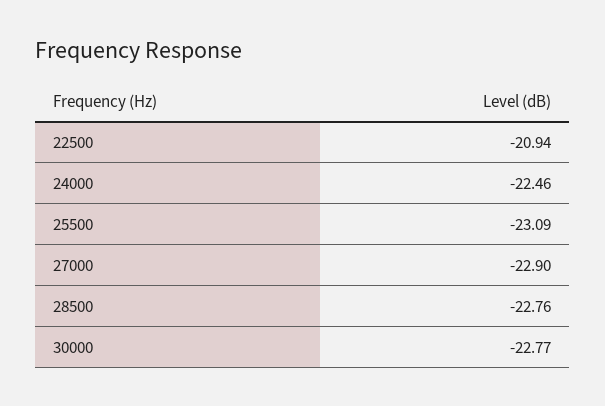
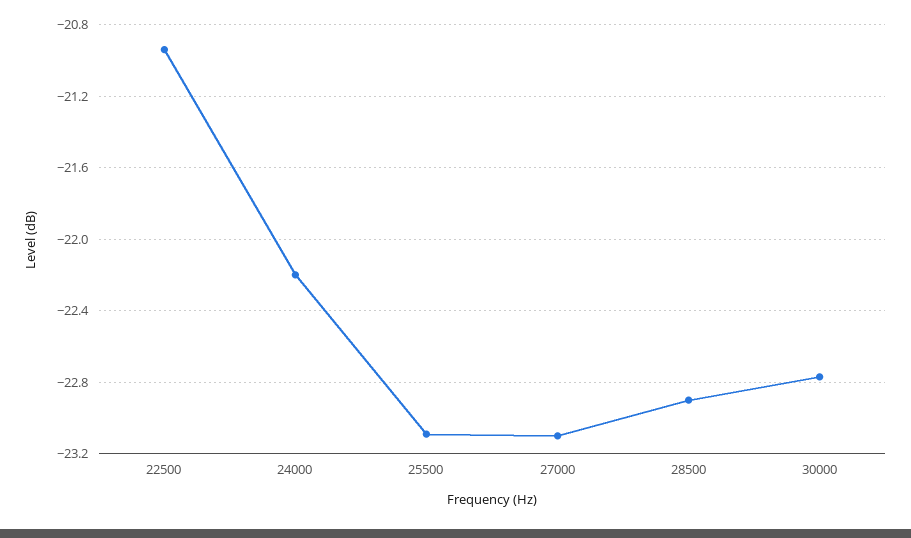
24000: -22.46 -> -22.2
27000: -22.9 -> -23.1
28500: -22.76 -> -22.9

